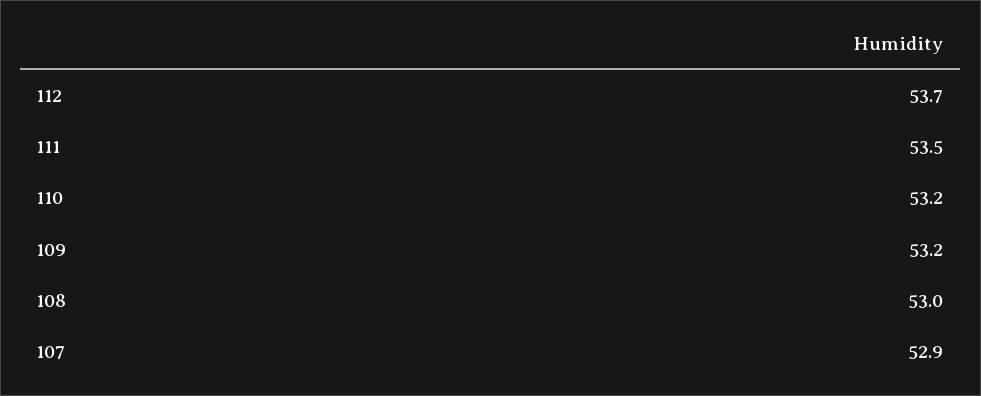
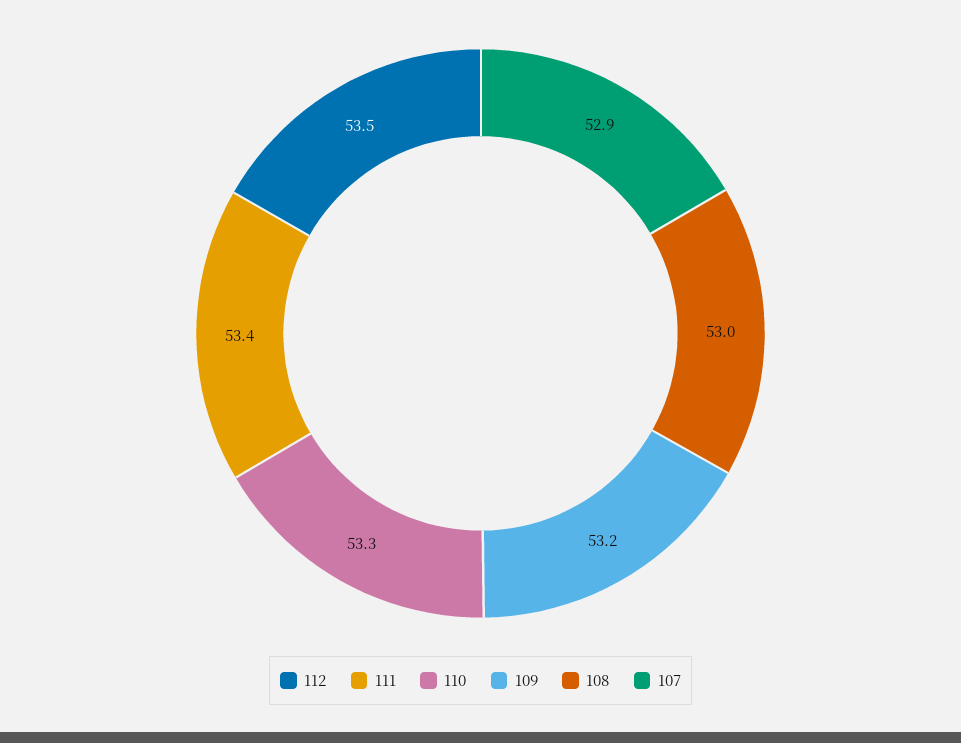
112: 53.7 -> 53.5
111: 53.5 -> 53.4
110: 53.2 -> 53.3

